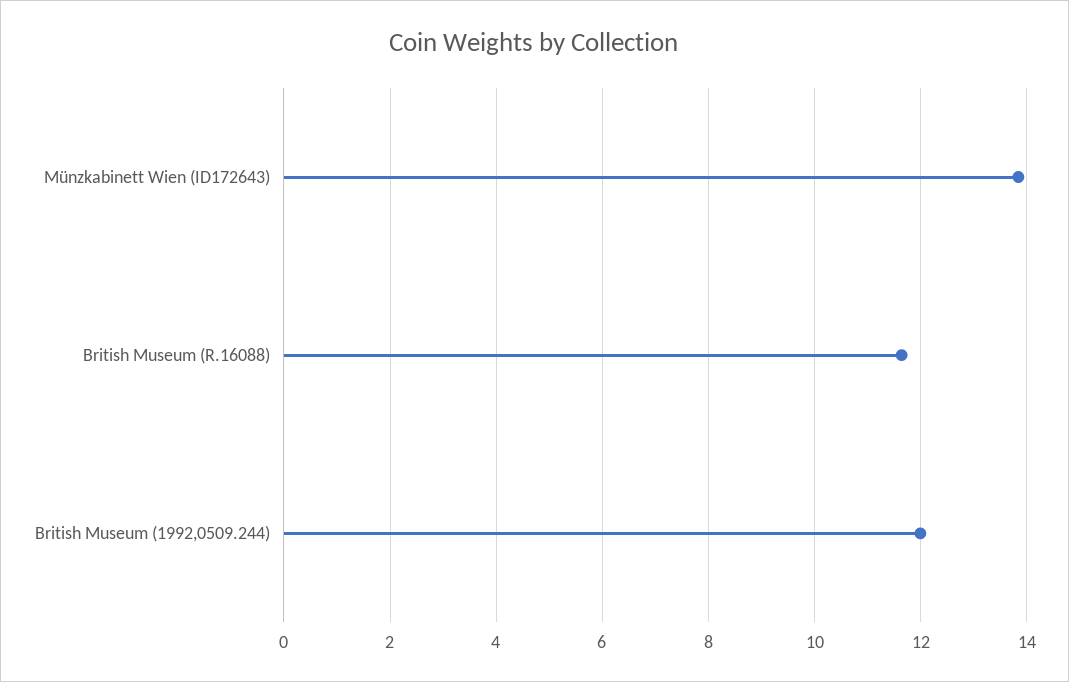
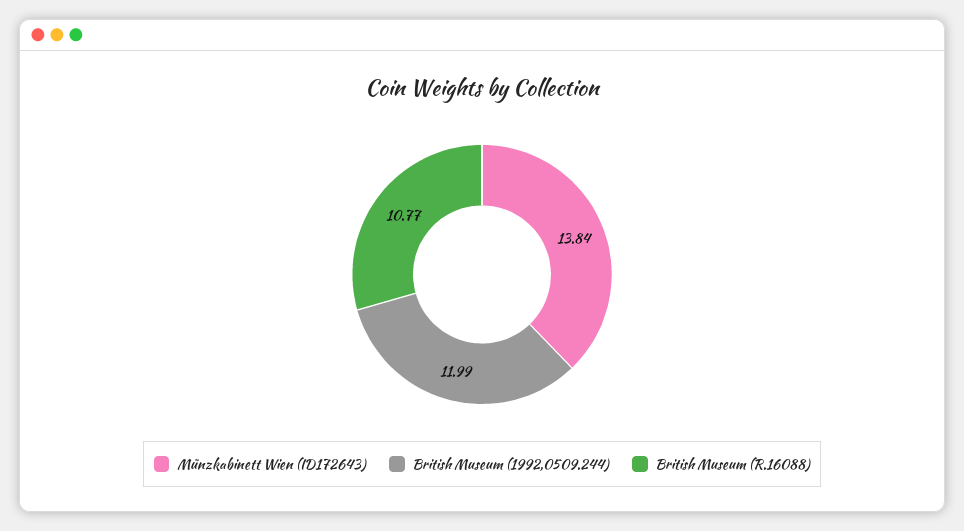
British Museum (R.16088): 11.6 -> 10.77

